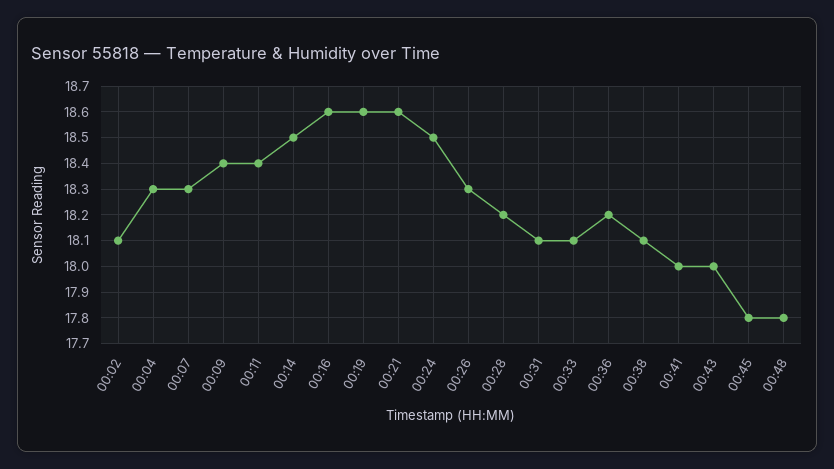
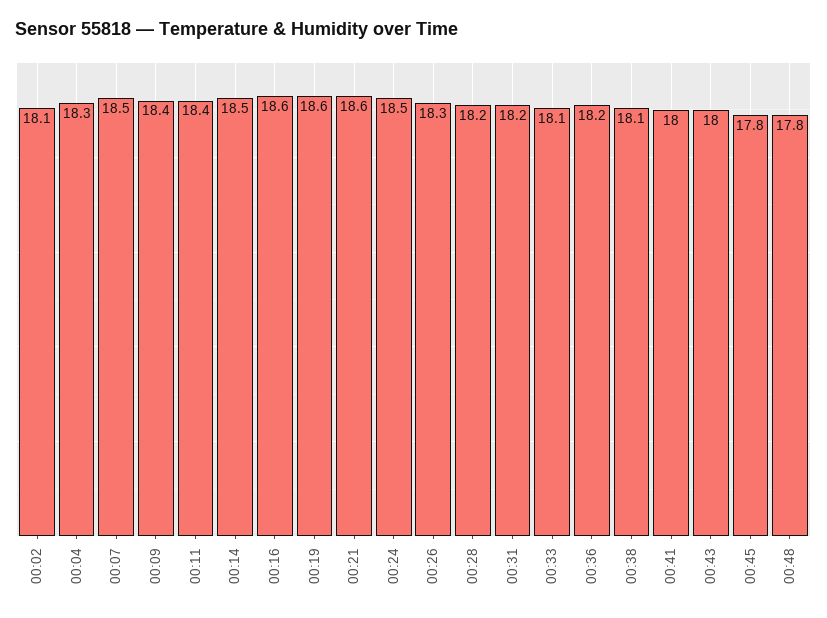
00:07: 18.3 -> 18.5
00:31: 18.1 -> 18.2

